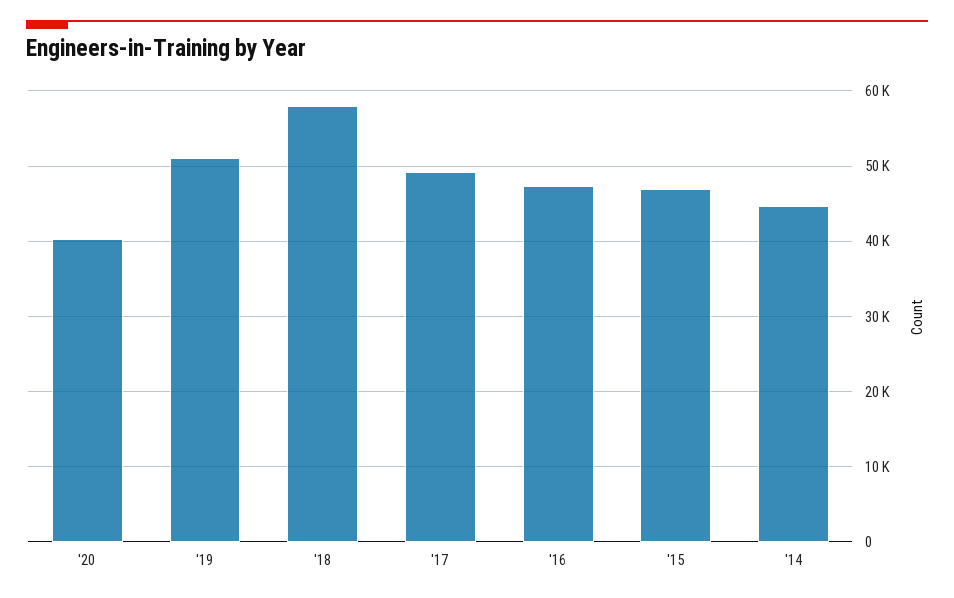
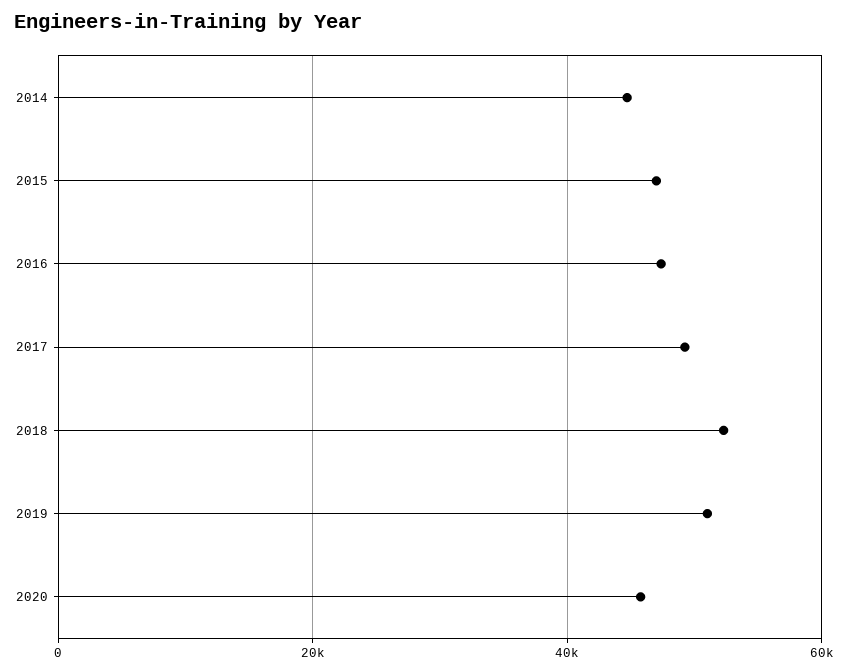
'20: 40000 -> 46000
'18: 58000 -> 52000

